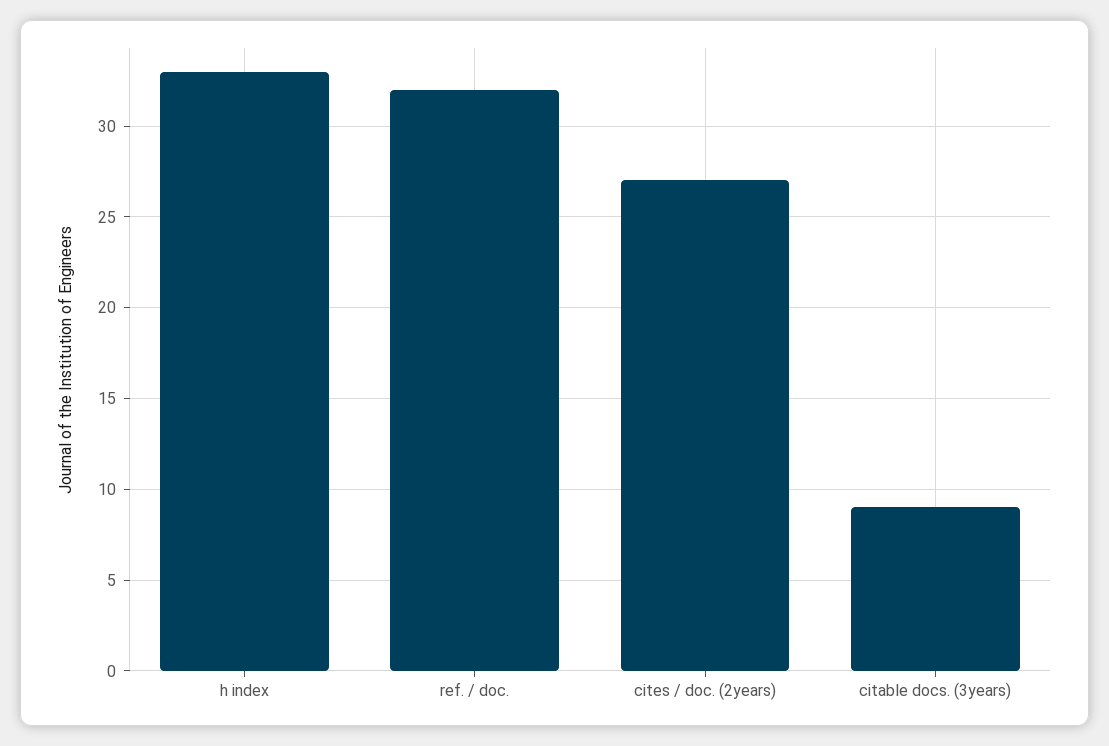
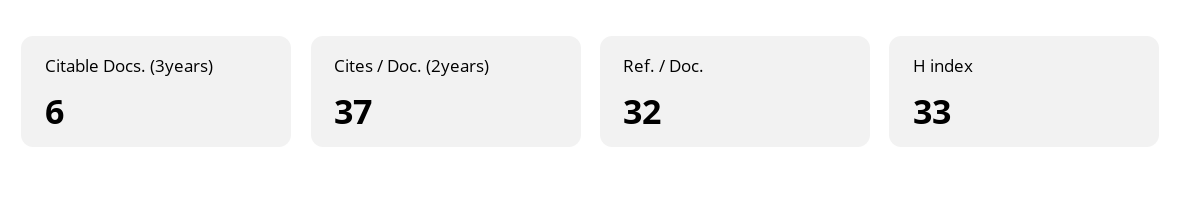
cites / doc. (2years): 27 -> 37
citable docs. (3years): 9 -> 6

